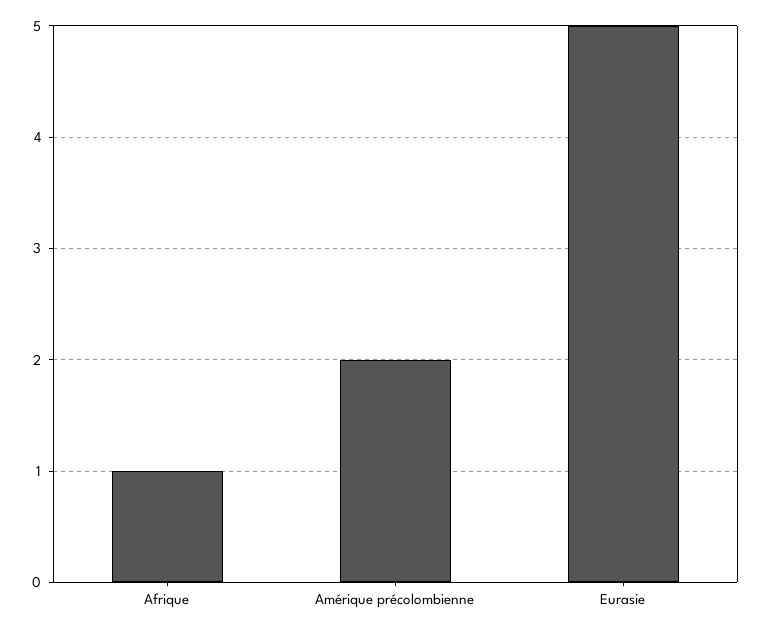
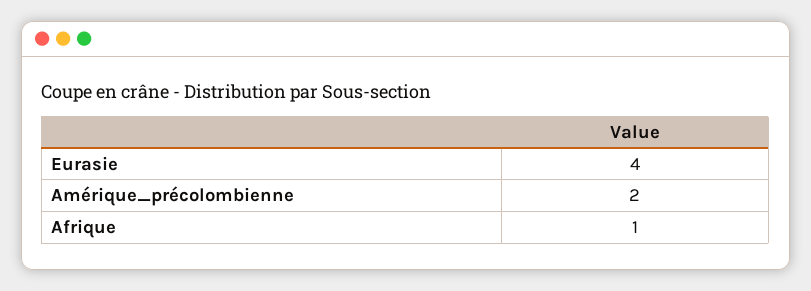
Eurasie: 5 -> 4

